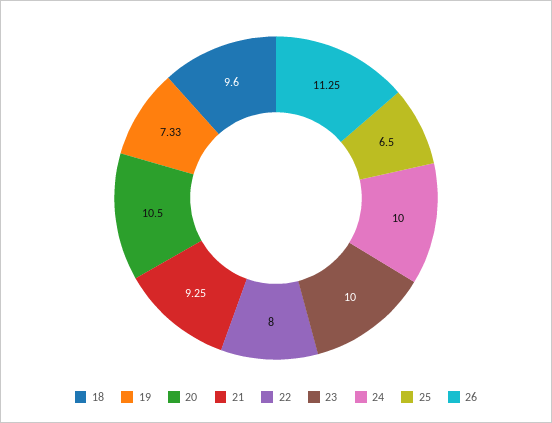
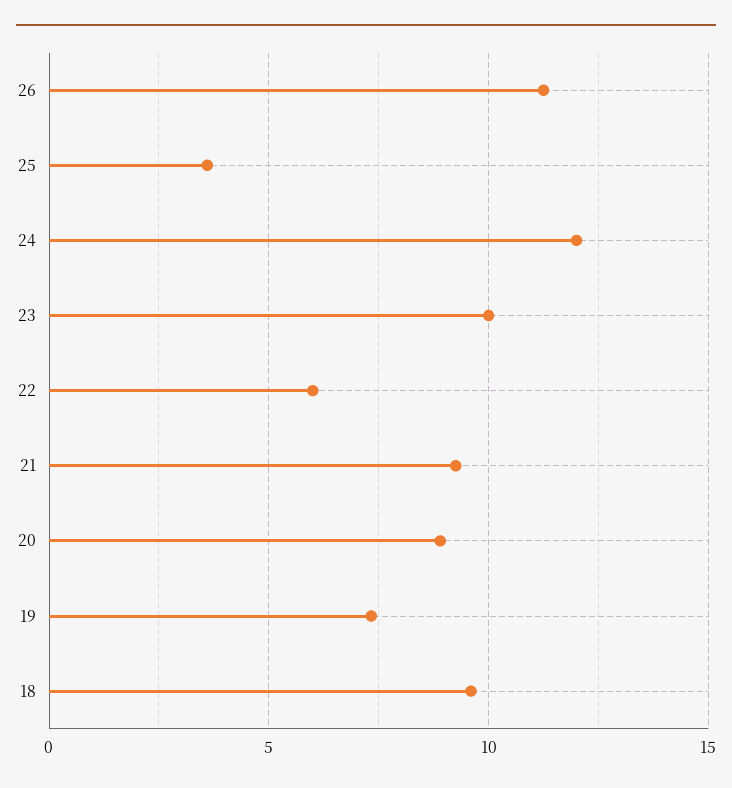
20: 10.5 -> 9
22: 8 -> 6
24: 10 -> 12
25: 6.5 -> 3.5

